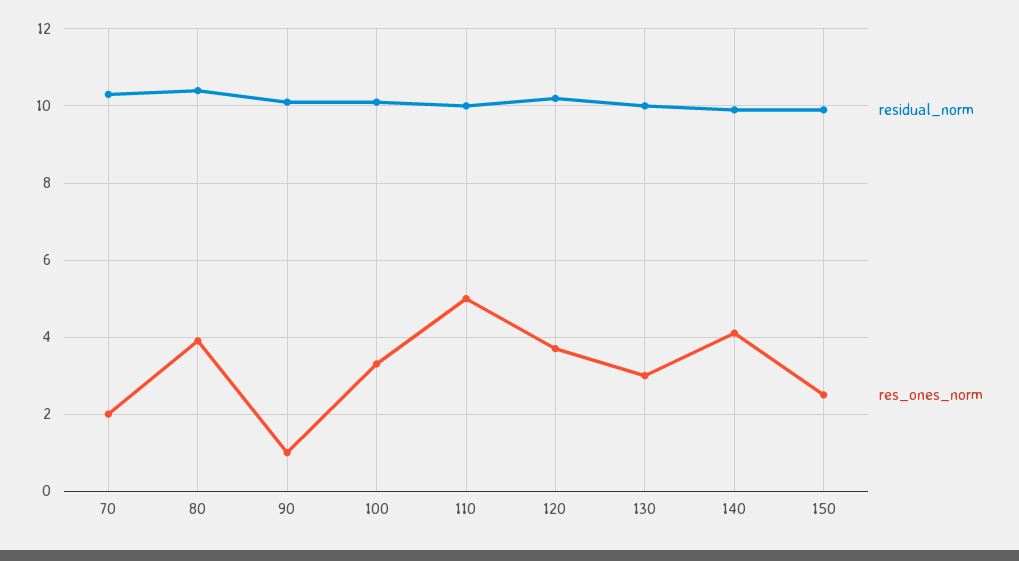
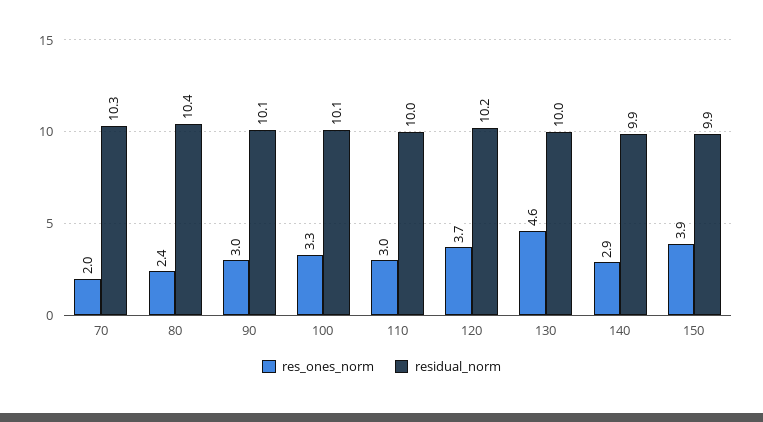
res_ones_norm, 80: 4 -> 2.4
res_ones_norm, 90: 1 -> 3
res_ones_norm, 110: 5 -> 3
res_ones_norm, 130: 3 -> 4.6
res_ones_norm, 140: 4 -> 2.9
res_ones_norm, 150: 2.5 -> 3.9

